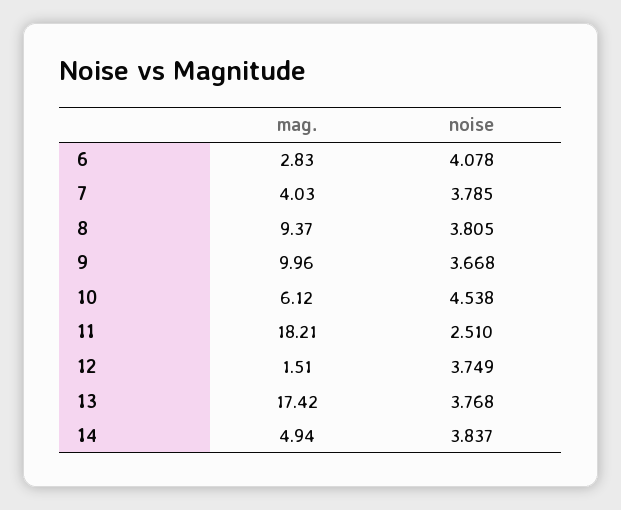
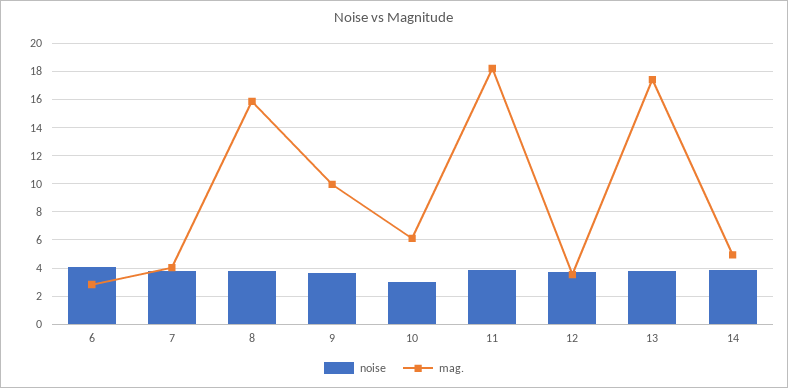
mag., 8: 9.37 -> 16
noise, 10: 4.538 -> 3
noise, 11: 2.51 -> 4
mag., 12: 1.51 -> 3.5

